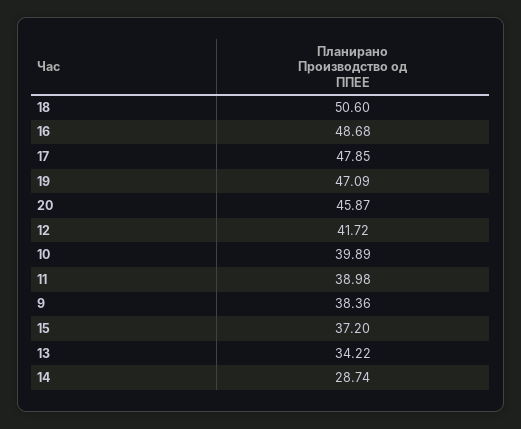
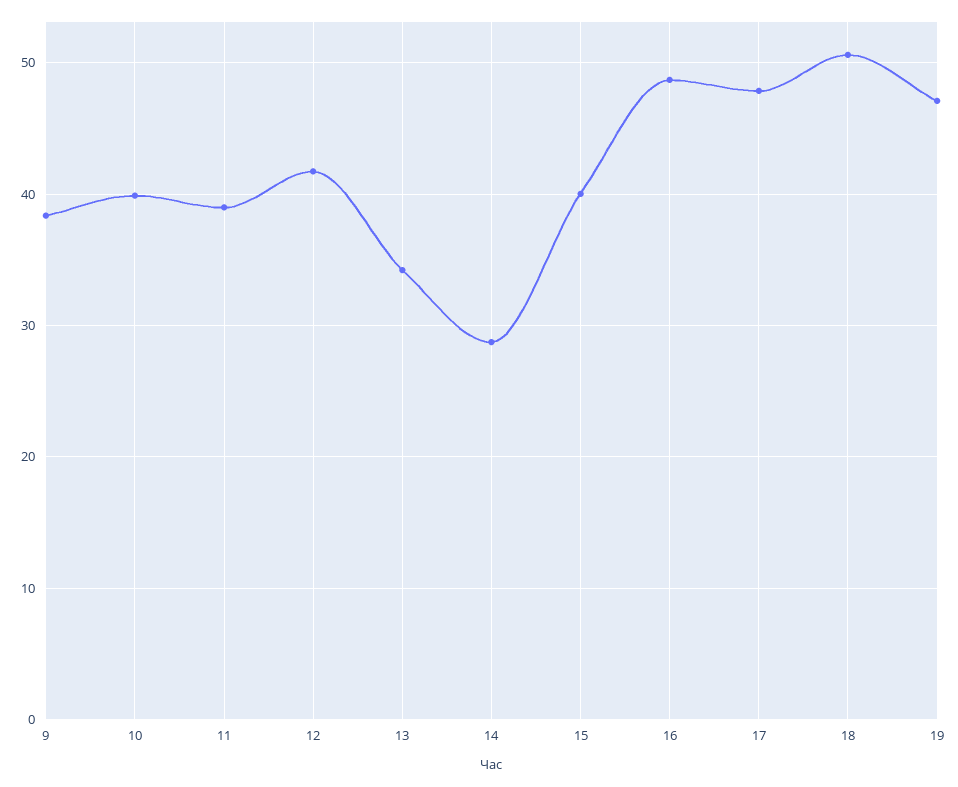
20: 45.87 -> none
15: 37.2 -> 40

